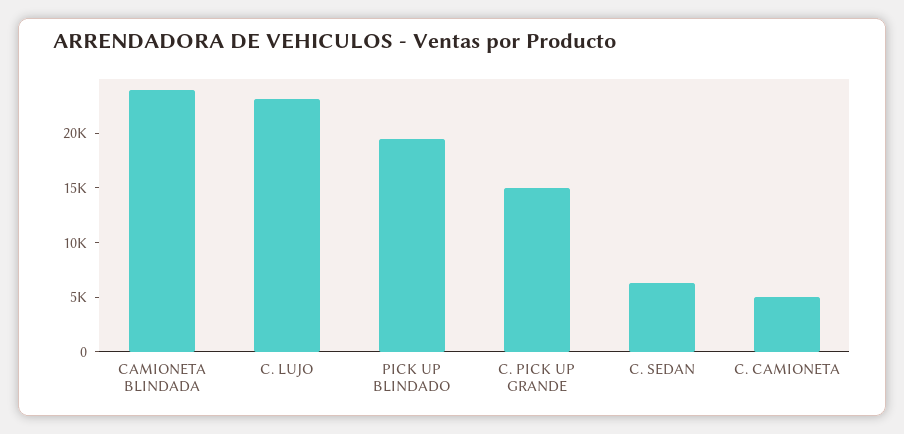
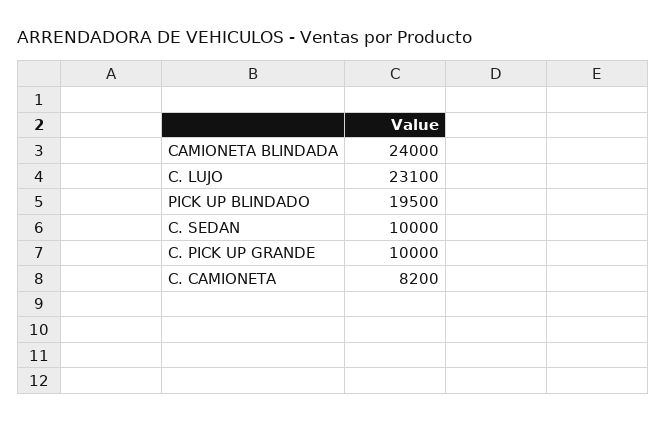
C. PICK UP GRANDE: 15000 -> 10000
C. SEDAN: 6000 -> 10000
C. CAMIONETA: 5000 -> 8200

